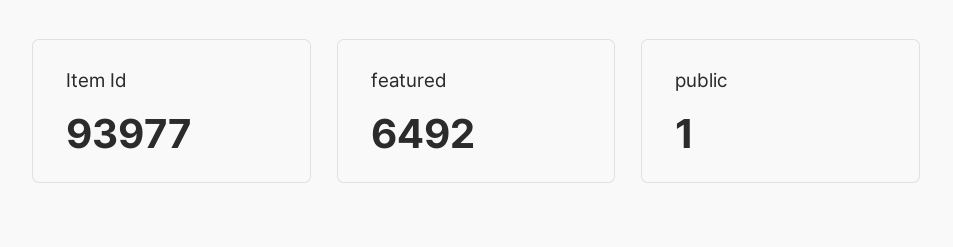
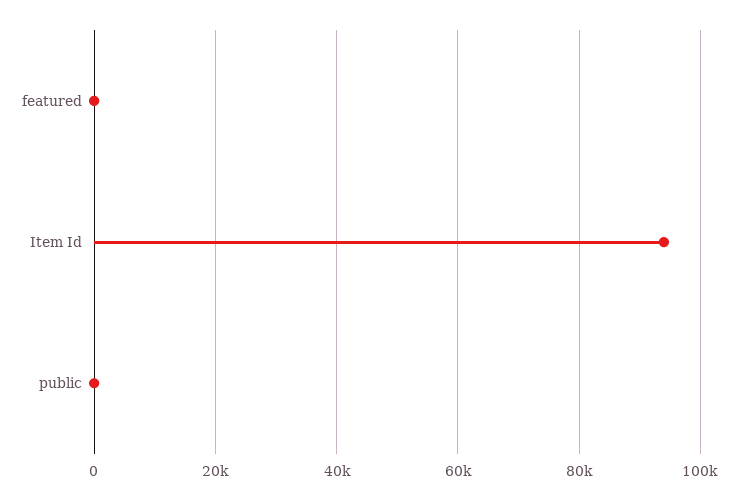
featured: 6492 -> 0

